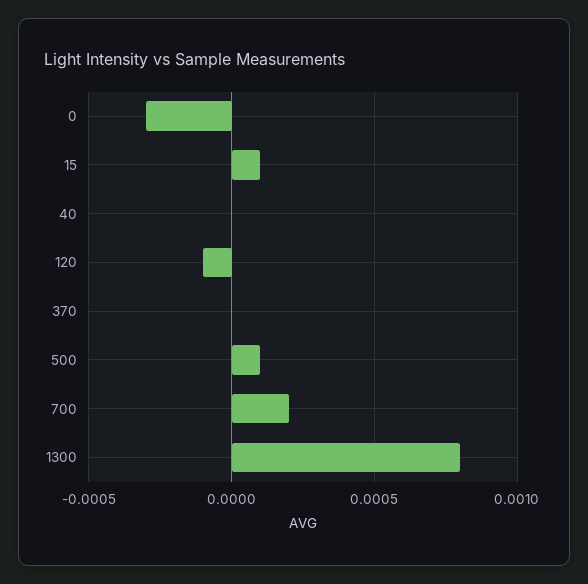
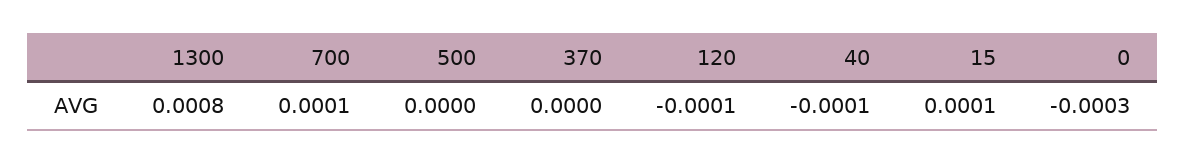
40: 0 -> -0.0001
500: 0.0001 -> 0
700: 0.0002 -> 0.0001

